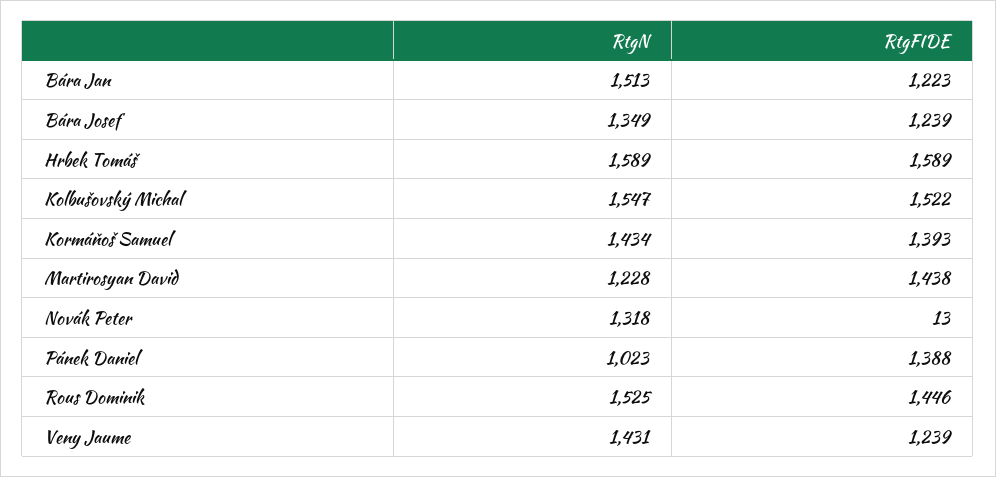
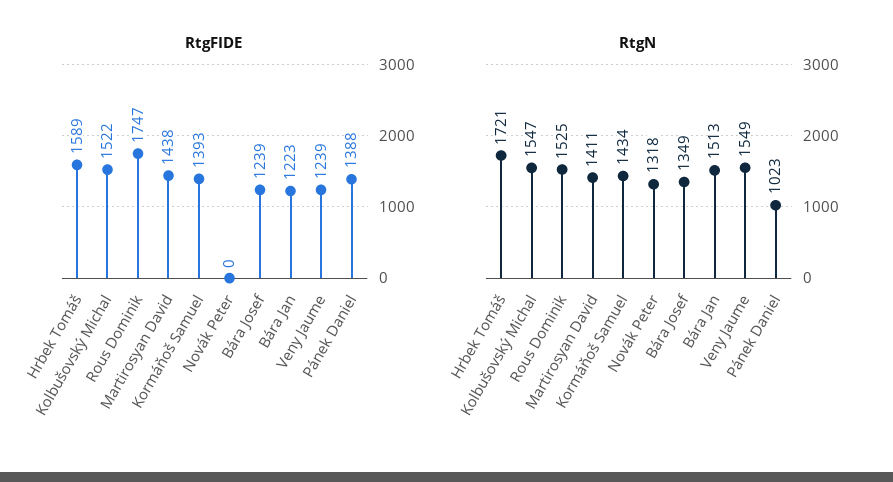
RtgN, Hrbek Tomáš: 1589 -> 1721
RtgN, Martirosyan David: 1228 -> 1411
RtgFIDE, Novák Peter: 13 -> 0
RtgFIDE, Rous Dominik: 1446 -> 1747
RtgN, Veny Jaume: 1431 -> 1549

